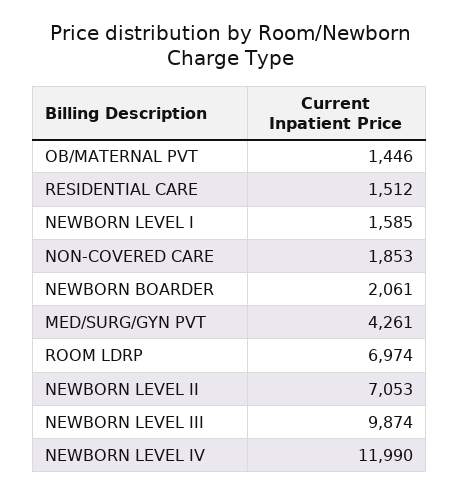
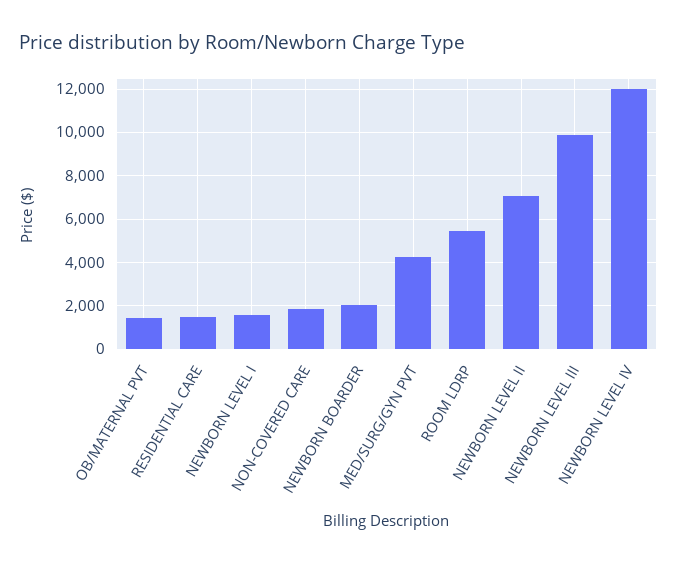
ROOM LDRP: 6974 -> 5500

